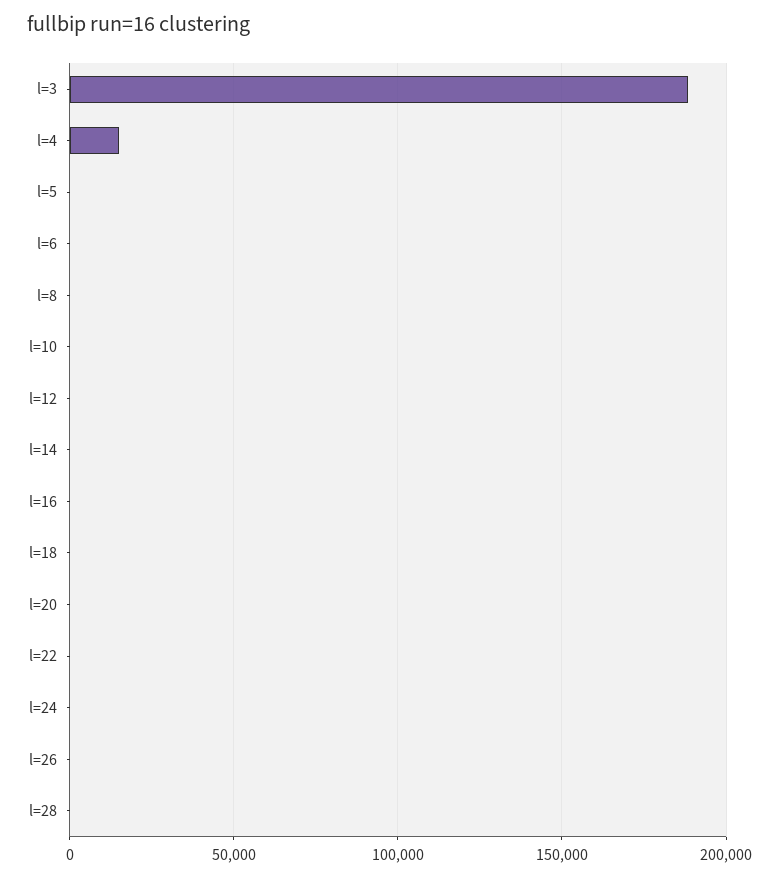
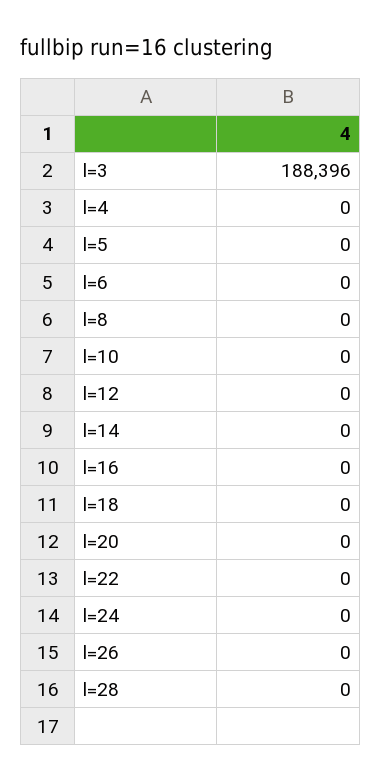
l=4: 15000 -> 0

